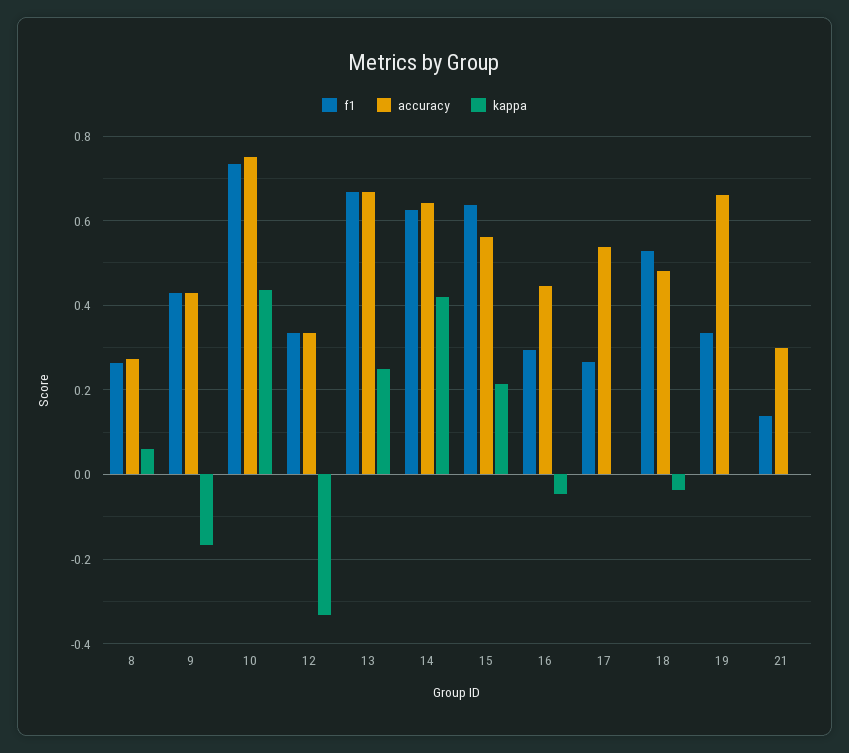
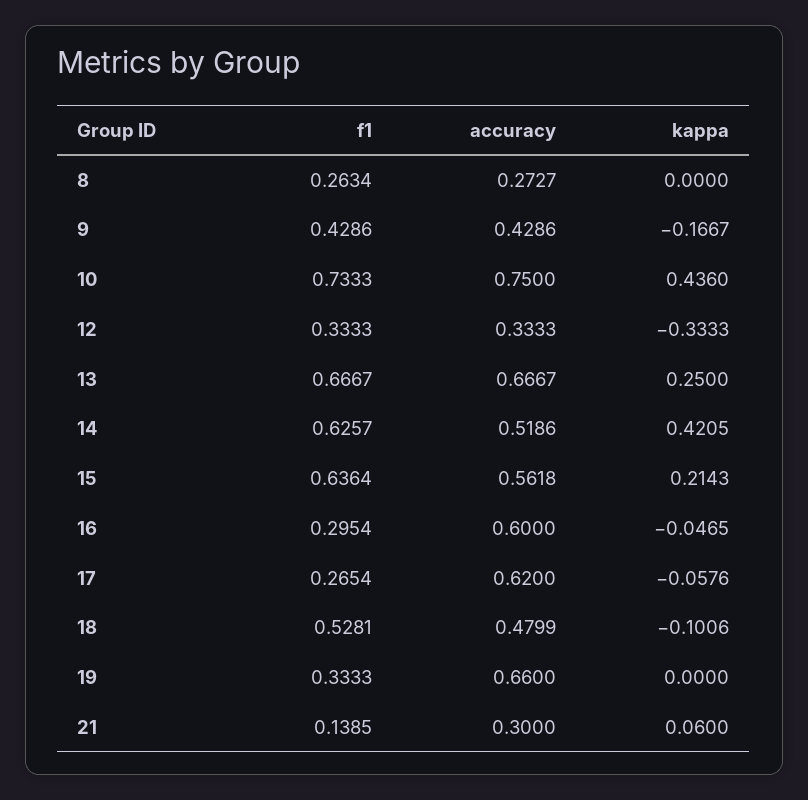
kappa, 8: 0.06 -> 0
accuracy, 14: 0.64 -> 0.5186
accuracy, 16: 0.44 -> 0.6
accuracy, 17: 0.54 -> 0.62
kappa, 17: 0 -> -0.0576
kappa, 18: -0.04 -> -0.1006
kappa, 21: 0 -> 0.06

